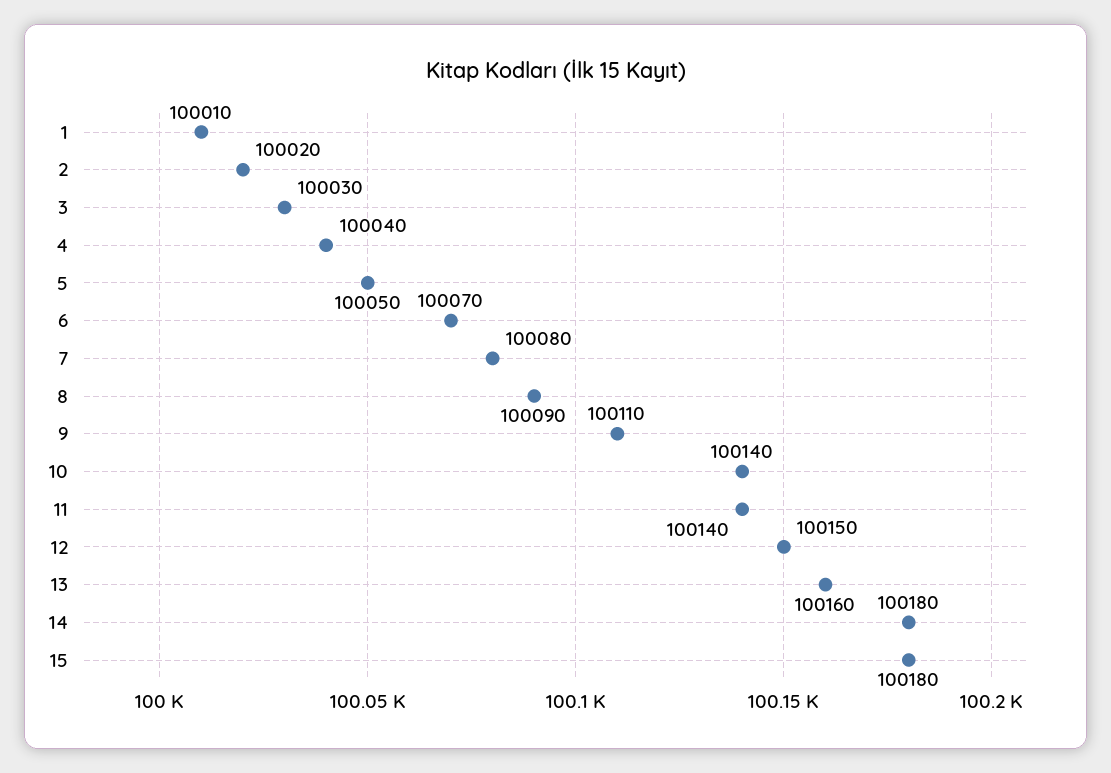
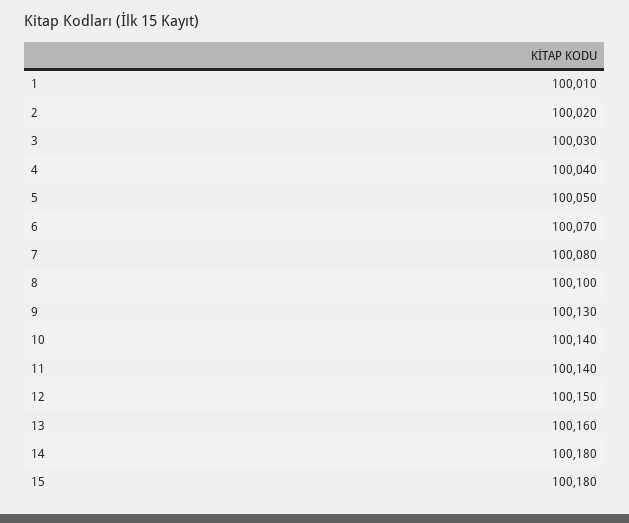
8: 100090 -> 100100
9: 100110 -> 100130

